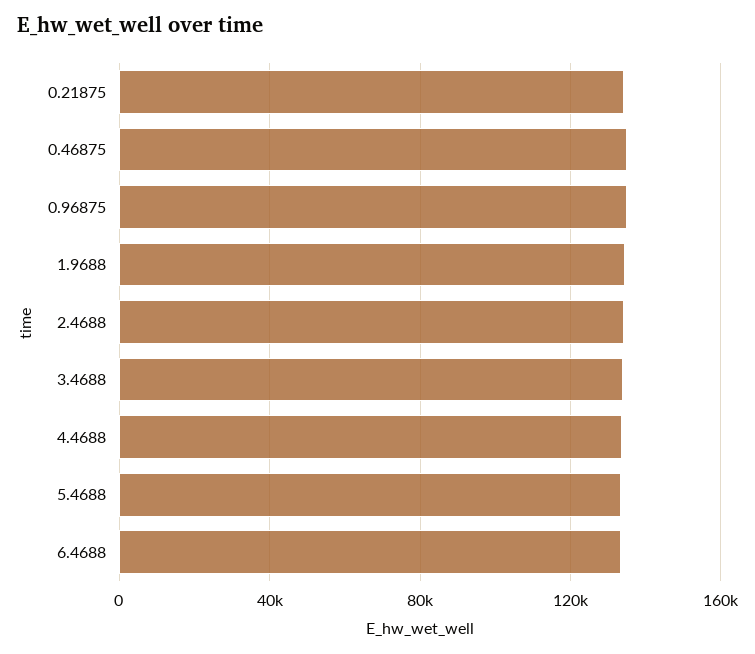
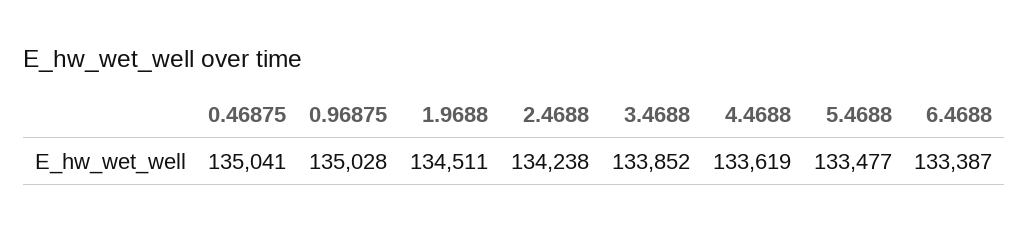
0.21875: 135000 -> none

